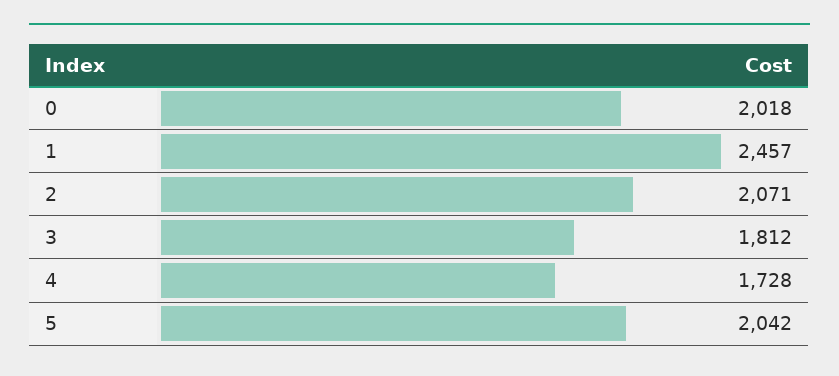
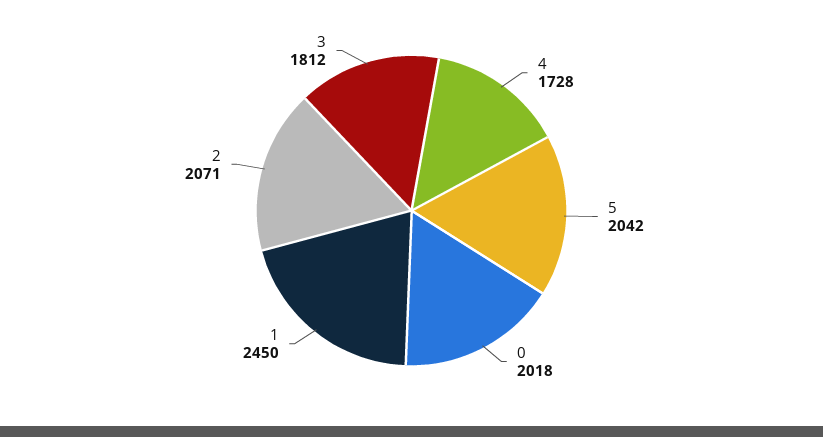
1: 2457 -> 2450

